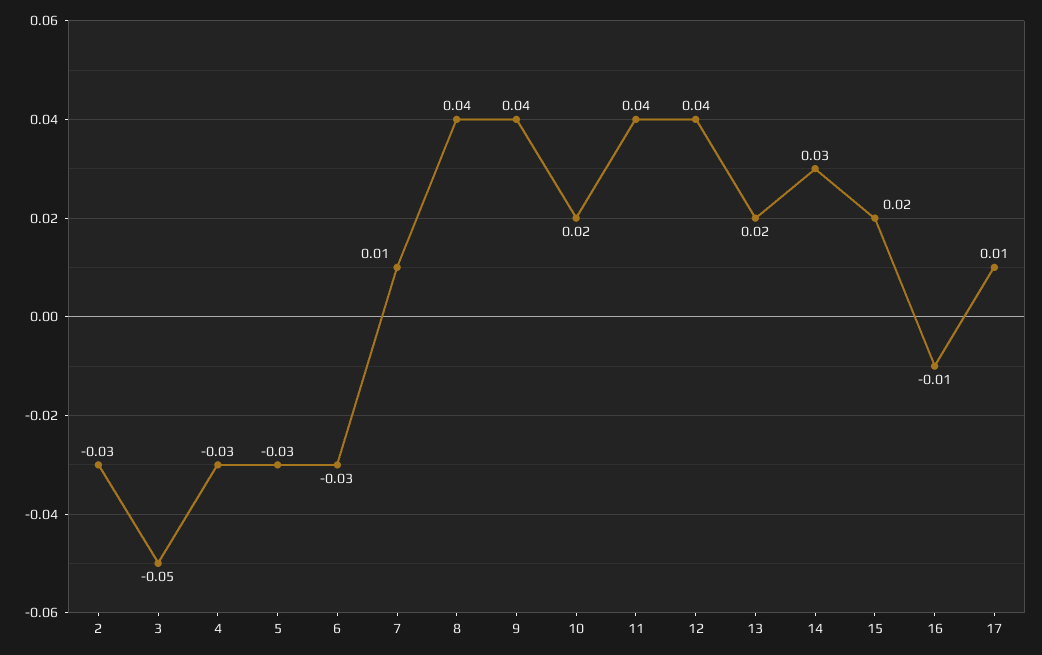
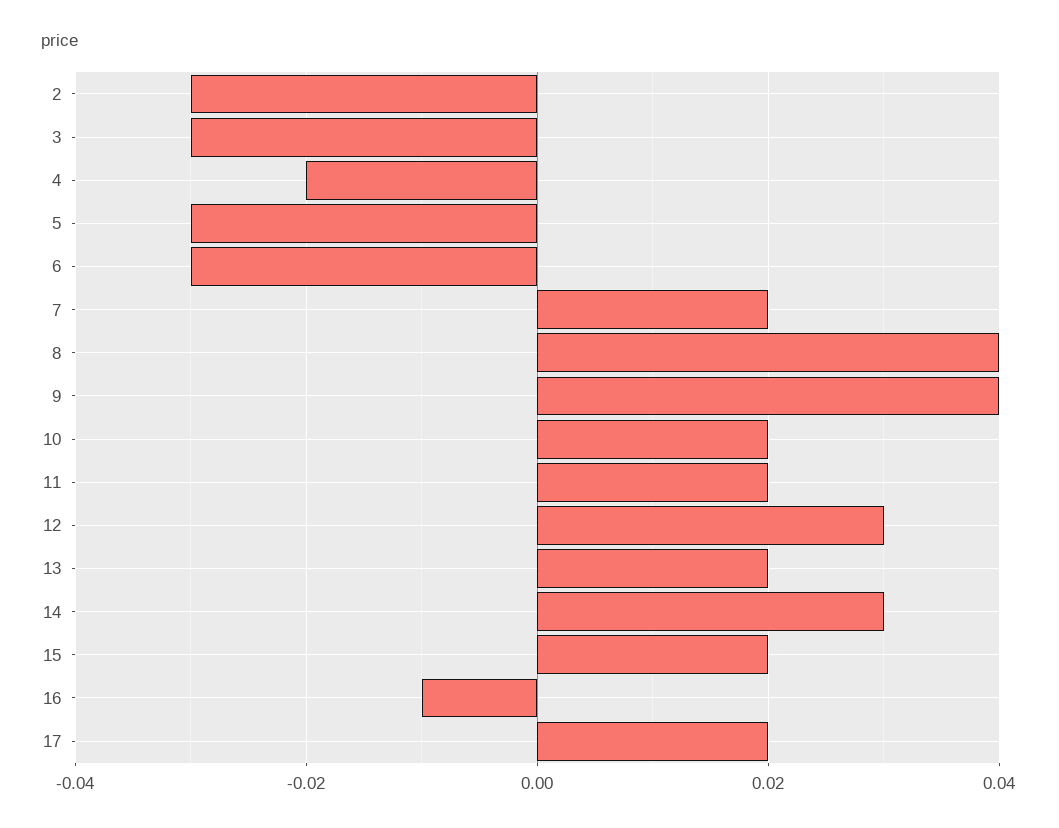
3: -0.05 -> -0.03
4: -0.03 -> -0.02
7: 0.01 -> 0.02
11: 0.04 -> 0.02
12: 0.04 -> 0.03
17: 0.01 -> 0.02

